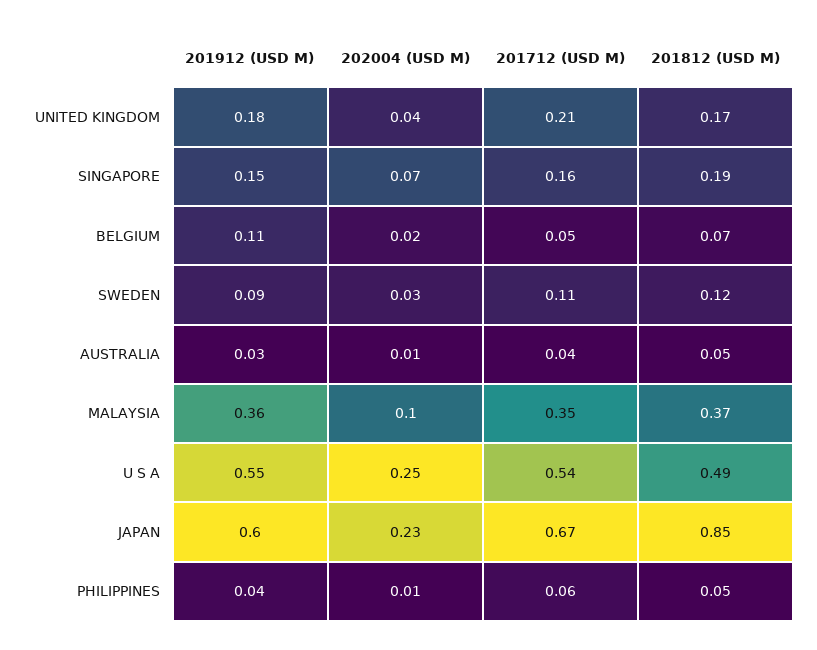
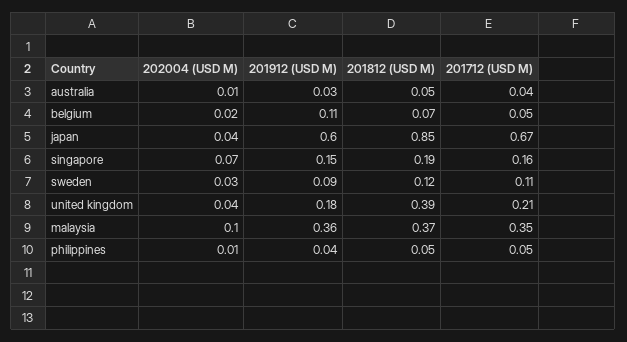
201812 (USD M), UNITED KINGDOM: 0.17 -> 0.39
201912 (USD M), U S A: 0.55 -> none
202004 (USD M), U S A: 0.25 -> none
201712 (USD M), U S A: 0.54 -> none
201812 (USD M), U S A: 0.49 -> none
202004 (USD M), JAPAN: 0.23 -> 0.04
201712 (USD M), PHILIPPINES: 0.06 -> 0.05

